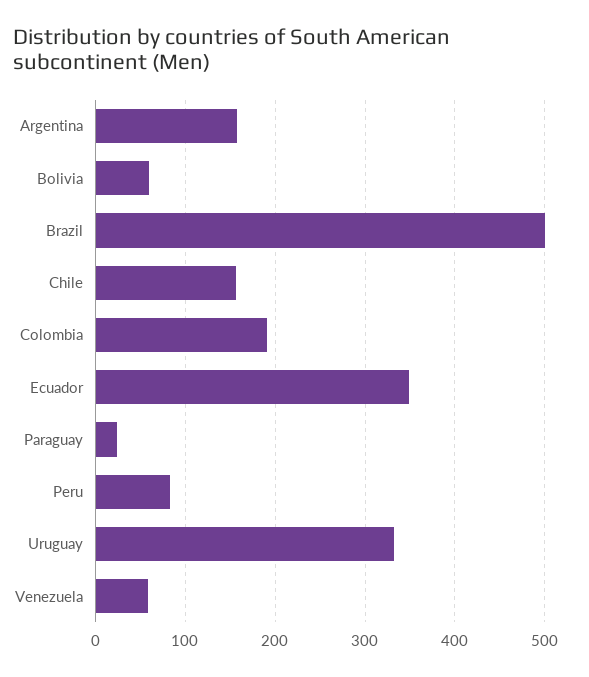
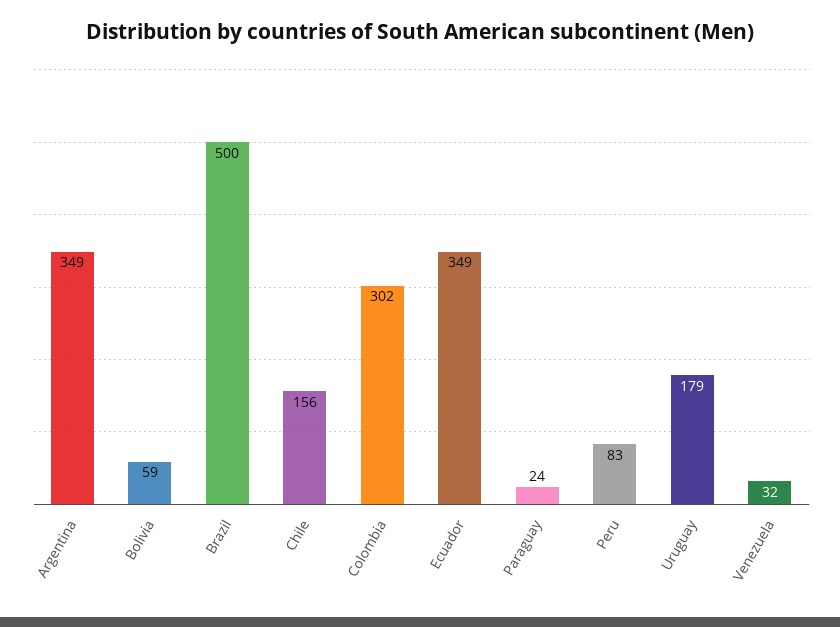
Argentina: 160 -> 349
Colombia: 190 -> 302
Uruguay: 330 -> 179
Venezuela: 60 -> 32

